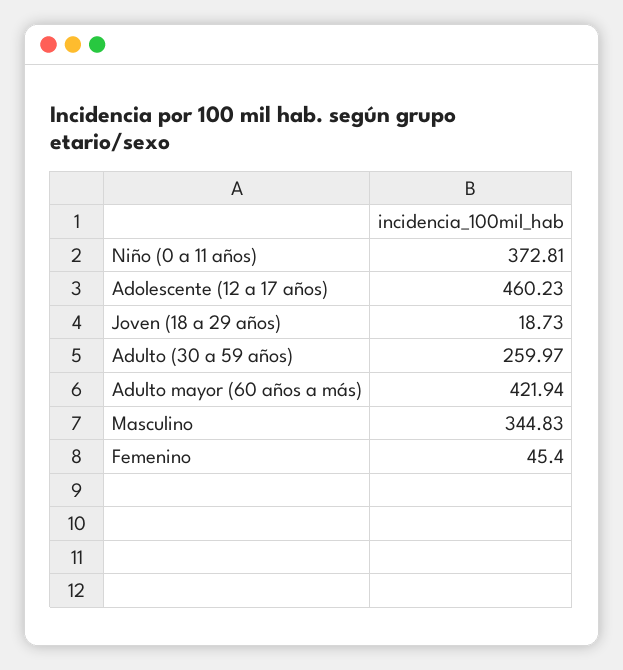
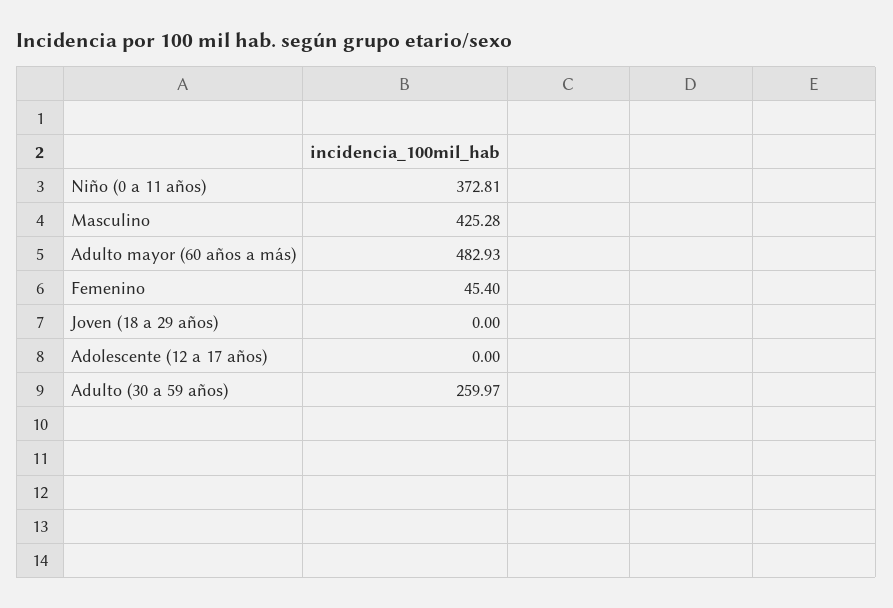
Adolescente (12 a 17 años): 460.23 -> 0
Joven (18 a 29 años): 18.73 -> 0
Adulto mayor (60 años a más): 421.94 -> 482.93
Masculino: 344.83 -> 425.28

